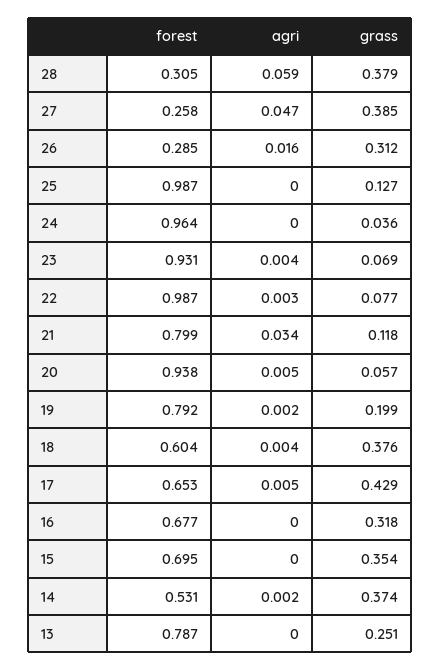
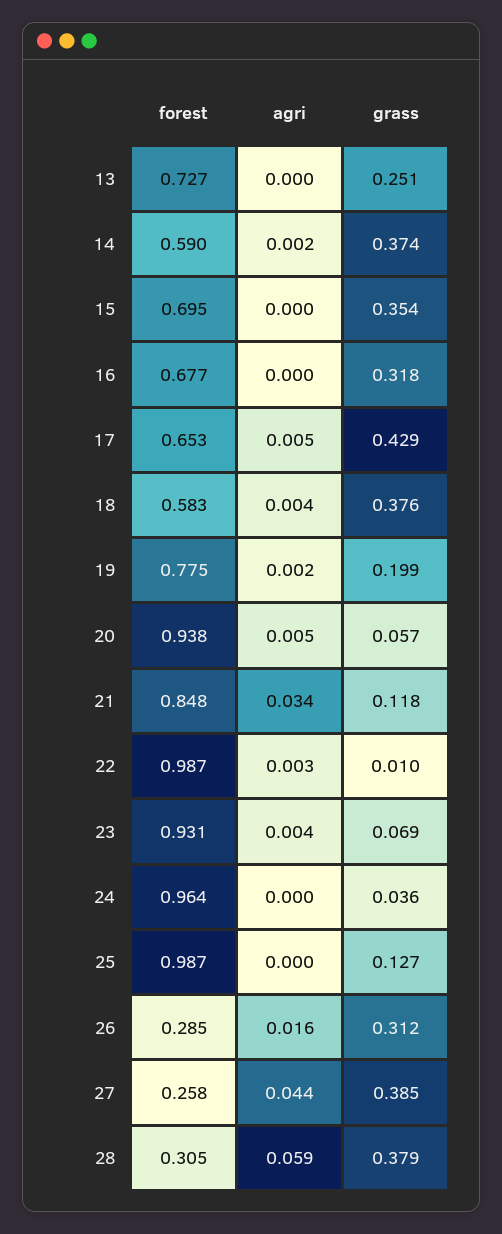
agri, 27: 0.047 -> 0.044
grass, 22: 0.077 -> 0.01
forest, 21: 0.799 -> 0.848
forest, 19: 0.792 -> 0.775
forest, 18: 0.604 -> 0.583
forest, 14: 0.531 -> 0.59
forest, 13: 0.787 -> 0.727

